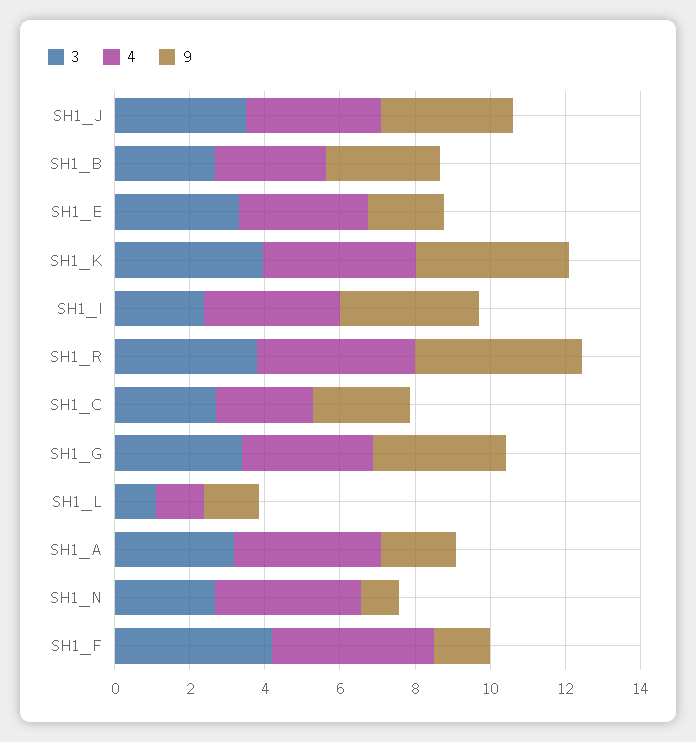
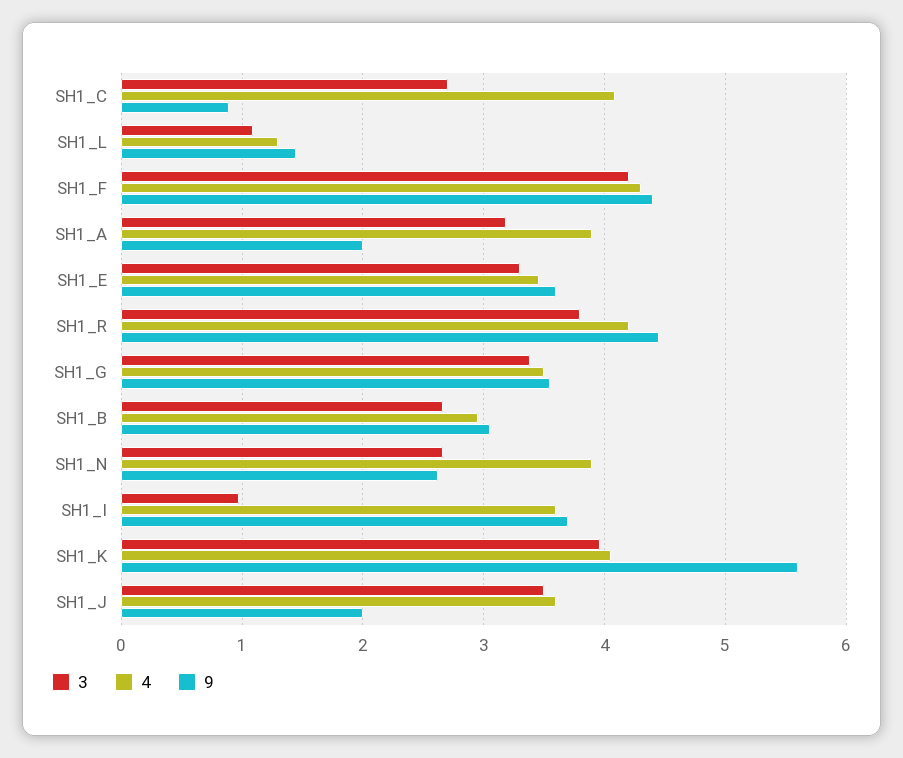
9, SH1_J: 3.5 -> 2
9, SH1_E: 2 -> 3.6
9, SH1_K: 4 -> 5.6
3, SH1_I: 2.5 -> 1
4, SH1_C: 2.5 -> 4.1
9, SH1_C: 2.5 -> 0.9
9, SH1_N: 1 -> 2.6
9, SH1_F: 1.5 -> 4.4

